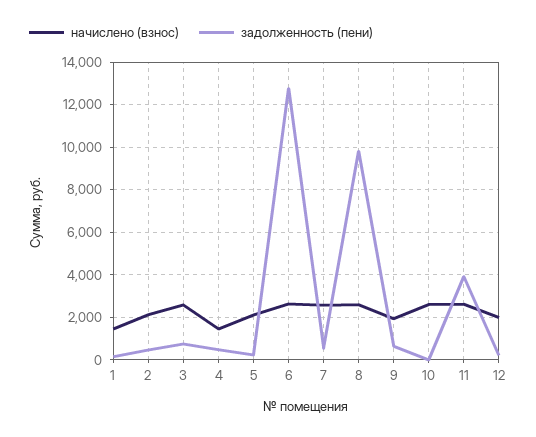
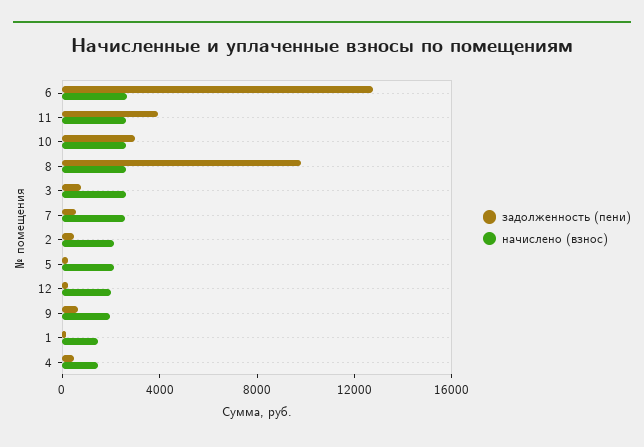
задолженность (пени), 10: 0 -> 3000

